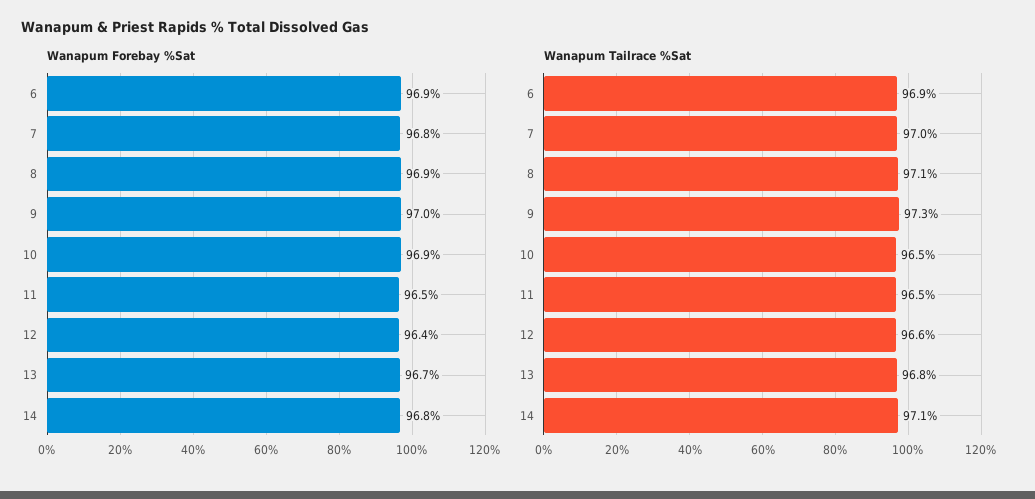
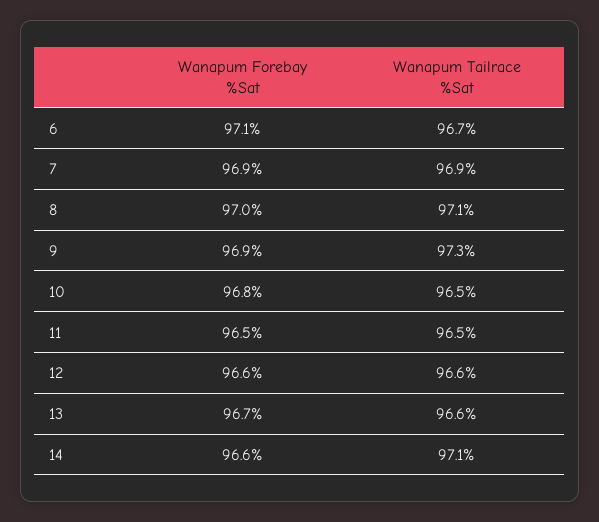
Wanapum Forebay %Sat, 6: 96.9 -> 97.1
Wanapum Forebay %Sat, 7: 96.8 -> 96.9
Wanapum Forebay %Sat, 8: 96.9 -> 97
Wanapum Forebay %Sat, 9: 97 -> 96.9
Wanapum Forebay %Sat, 10: 96.9 -> 96.8
Wanapum Forebay %Sat, 12: 96.4 -> 96.6
Wanapum Forebay %Sat, 14: 96.8 -> 96.6
Wanapum Tailrace %Sat, 6: 96.9 -> 96.7
Wanapum Tailrace %Sat, 7: 97 -> 96.9
Wanapum Tailrace %Sat, 13: 96.8 -> 96.6

